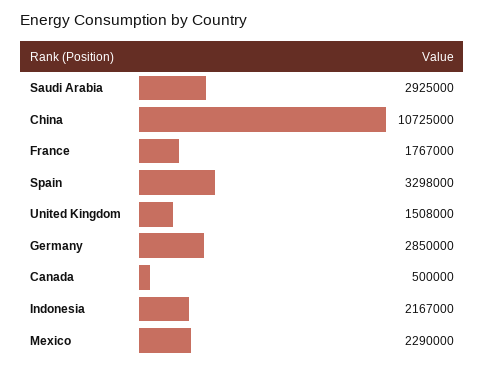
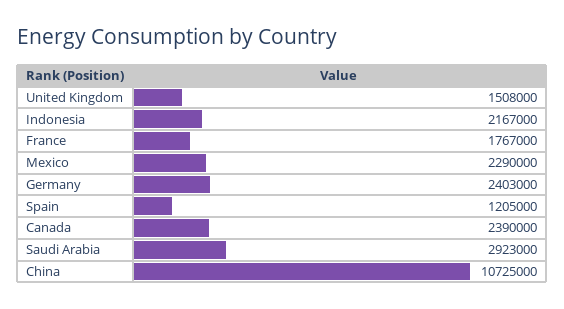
Saudi Arabia: 2925000 -> 2923000
Spain: 3298000 -> 1205000
Germany: 2850000 -> 2403000
Canada: 500000 -> 2390000

